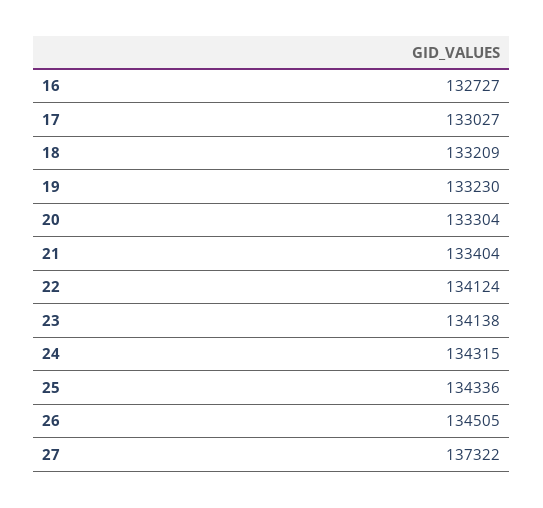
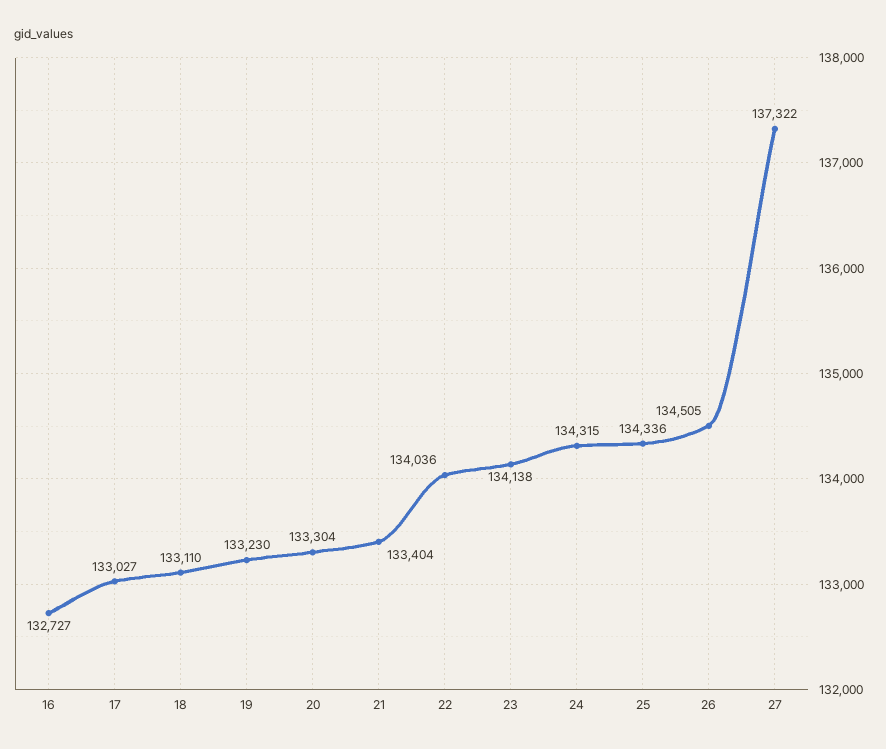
18: 133209 -> 133110
22: 134124 -> 134036

